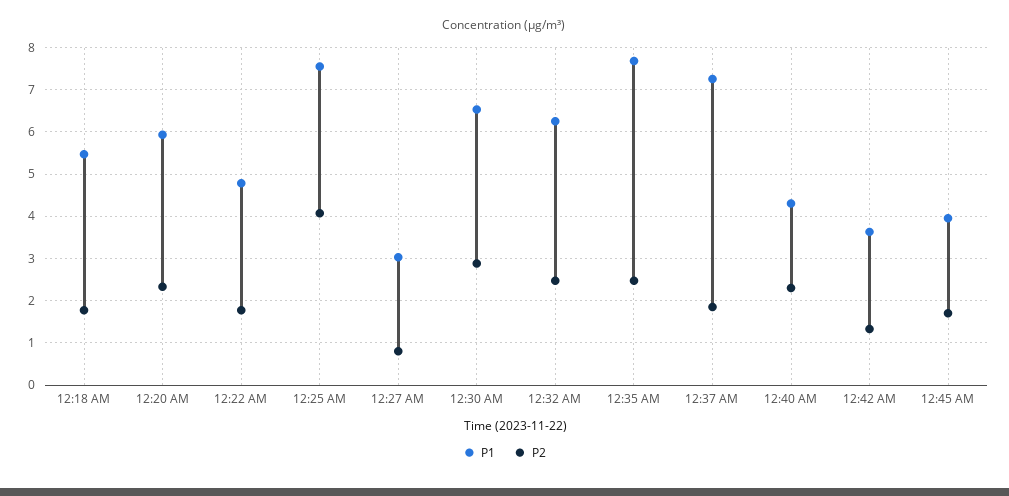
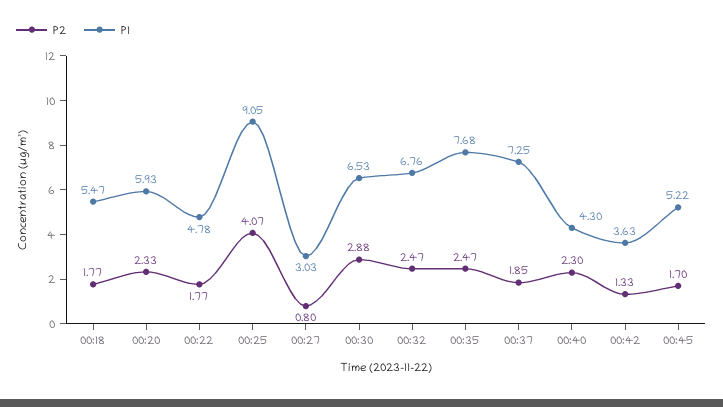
P1, 12:25 AM: 7.6 -> 9.05
P1, 12:32 AM: 6.2 -> 6.76
P1, 12:45 AM: 4 -> 5.22

